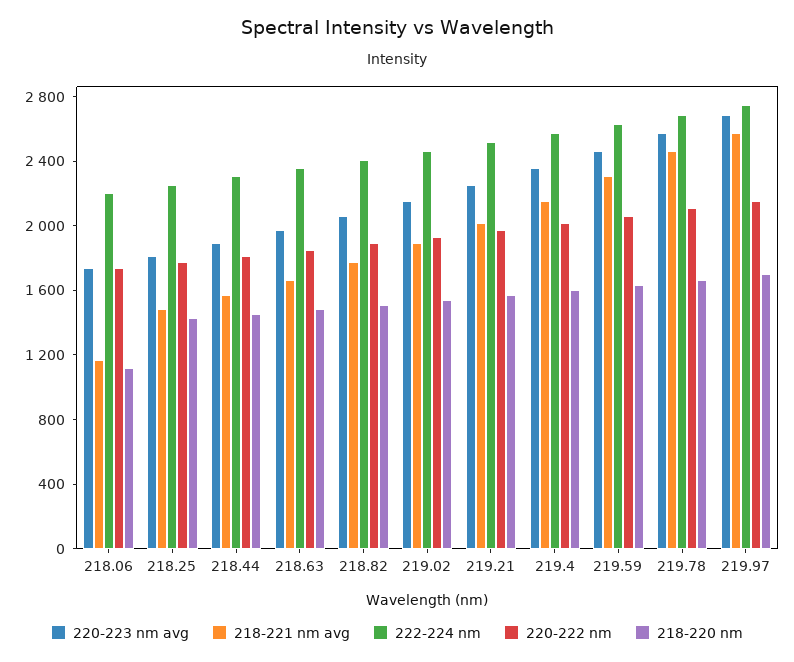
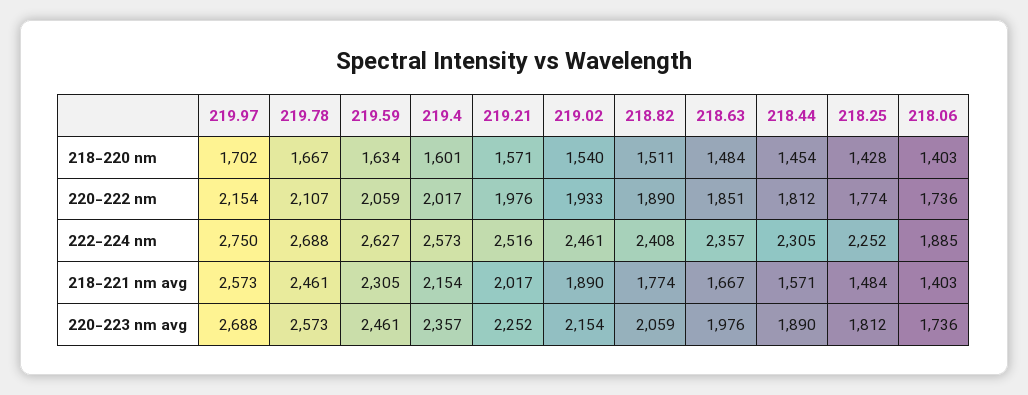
218-221 nm avg, 218.06: 1200 -> 1403
222-224 nm, 218.06: 2200 -> 1885
218-220 nm, 218.06: 1100 -> 1403

